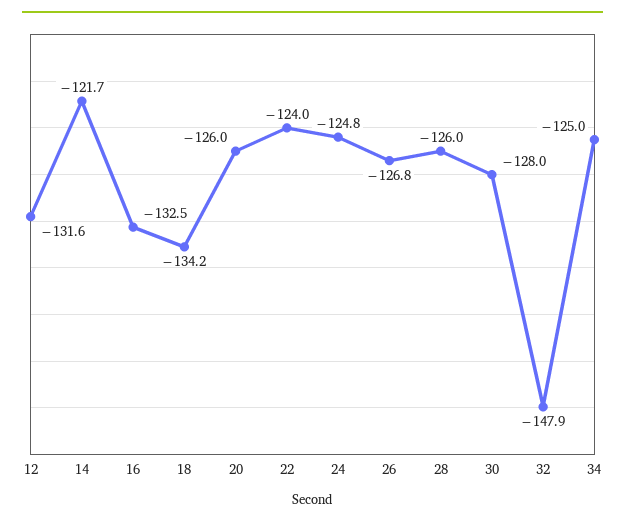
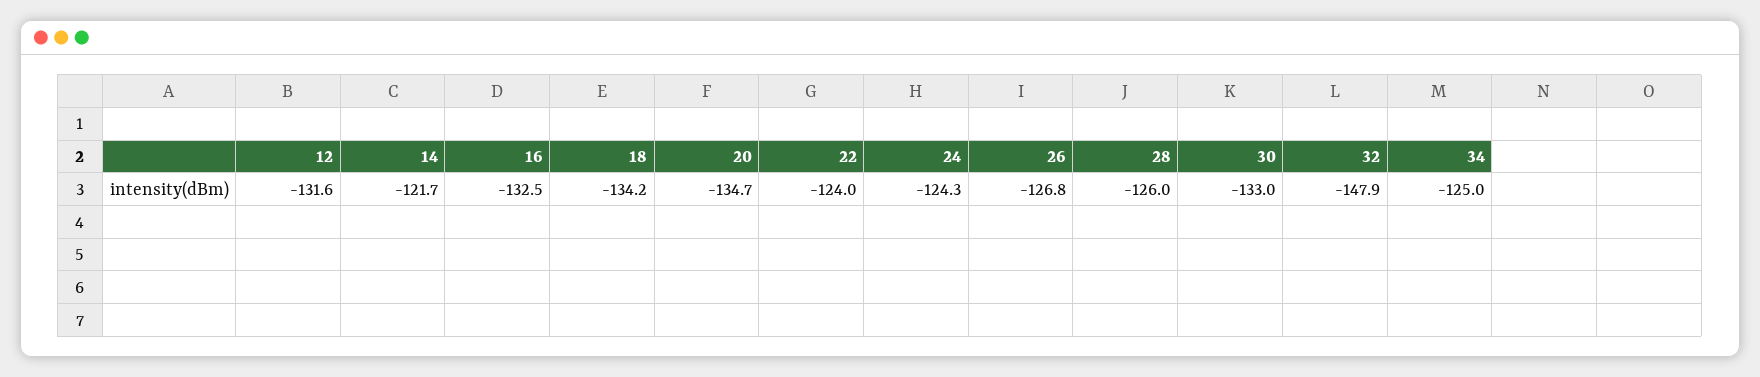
20: -126 -> -134.7
24: -124.8 -> -124.3
30: -128 -> -133

